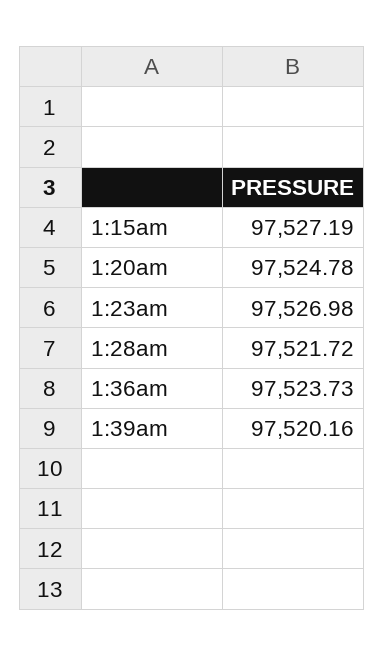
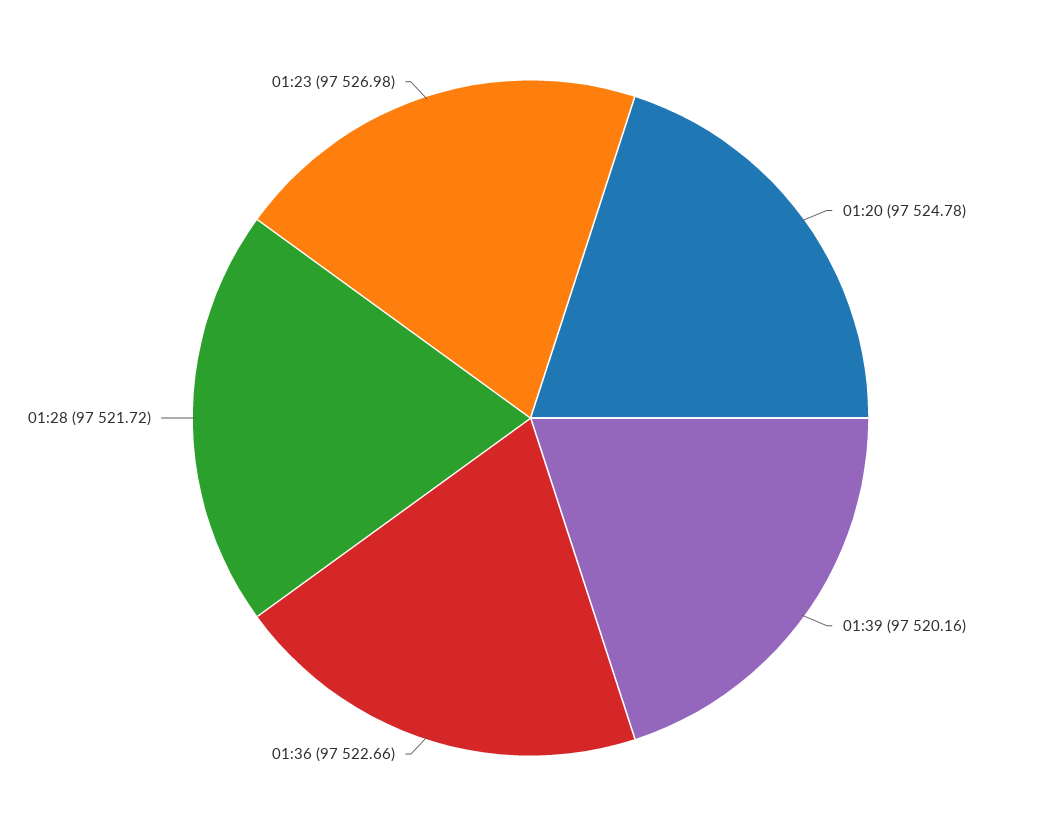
1:15am: 97527.19 -> none
1:36am: 97523.73 -> 97522.66

